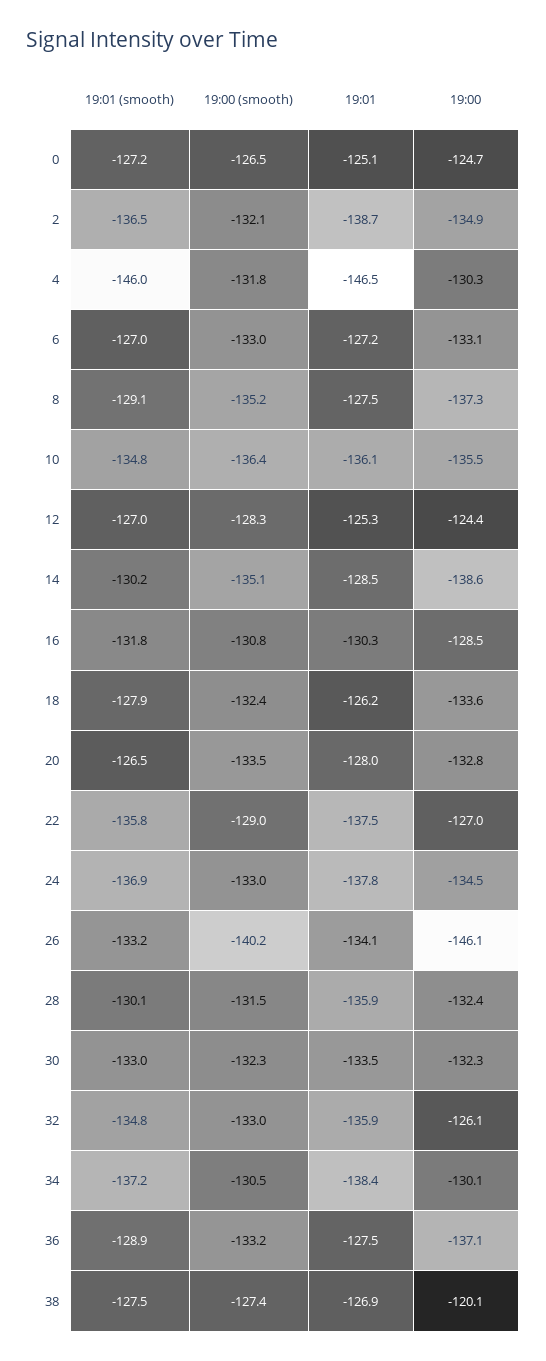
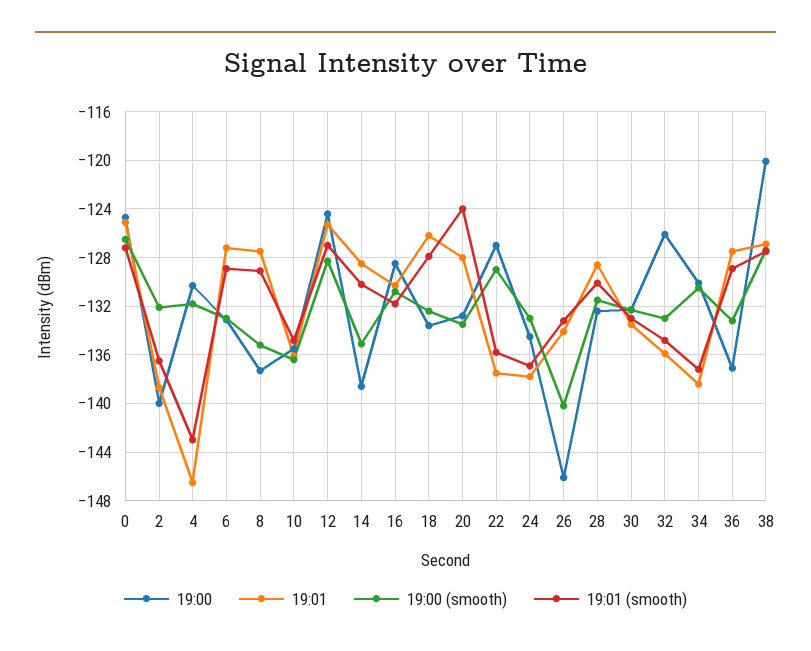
19:00, 2: -134.9 -> -140
19:01 (smooth), 4: -146 -> -143
19:01 (smooth), 6: -127 -> -129
19:01 (smooth), 20: -126.5 -> -124
19:01, 28: -135.9 -> -128.5

